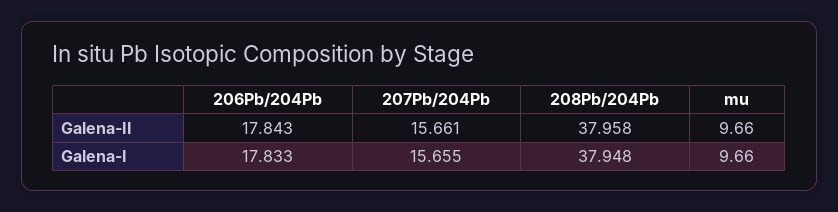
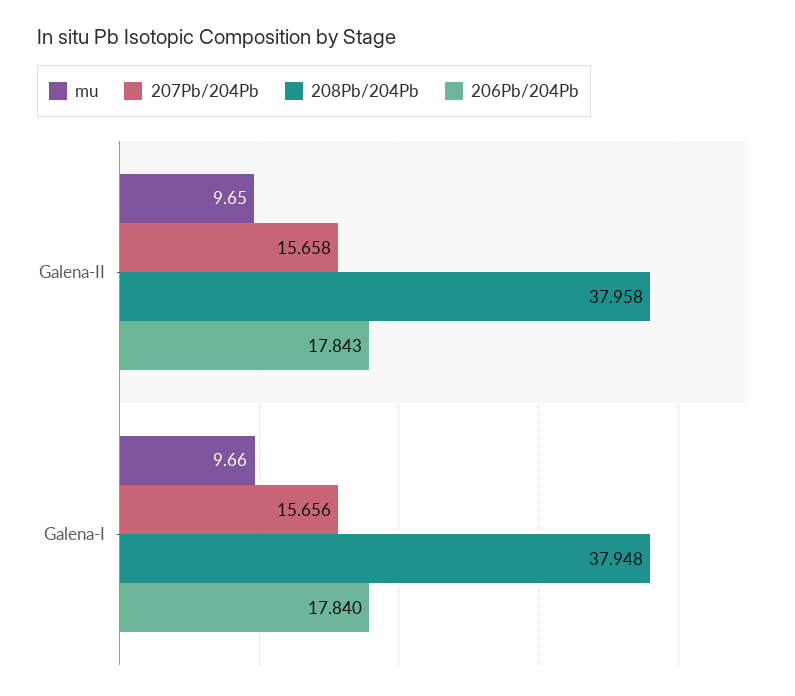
207Pb/204Pb, Galena-II: 15.661 -> 15.658
mu, Galena-II: 9.66 -> 9.65
206Pb/204Pb, Galena-I: 17.833 -> 17.84
207Pb/204Pb, Galena-I: 15.655 -> 15.656

